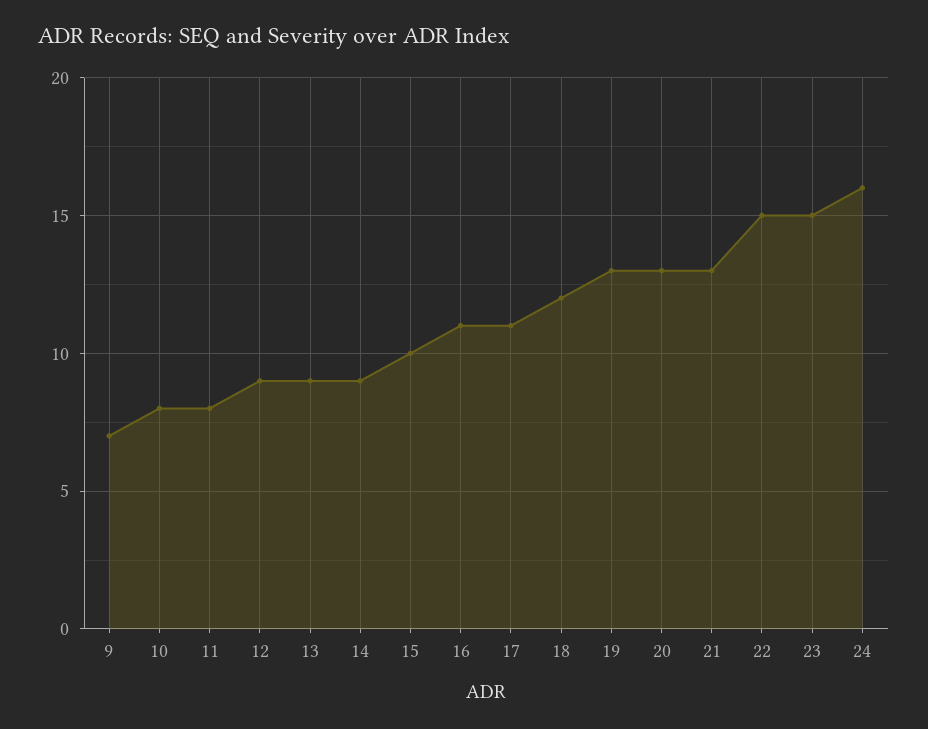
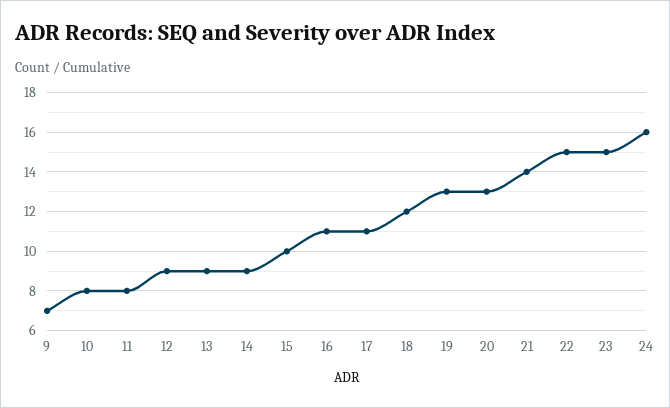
21: 13 -> 14

